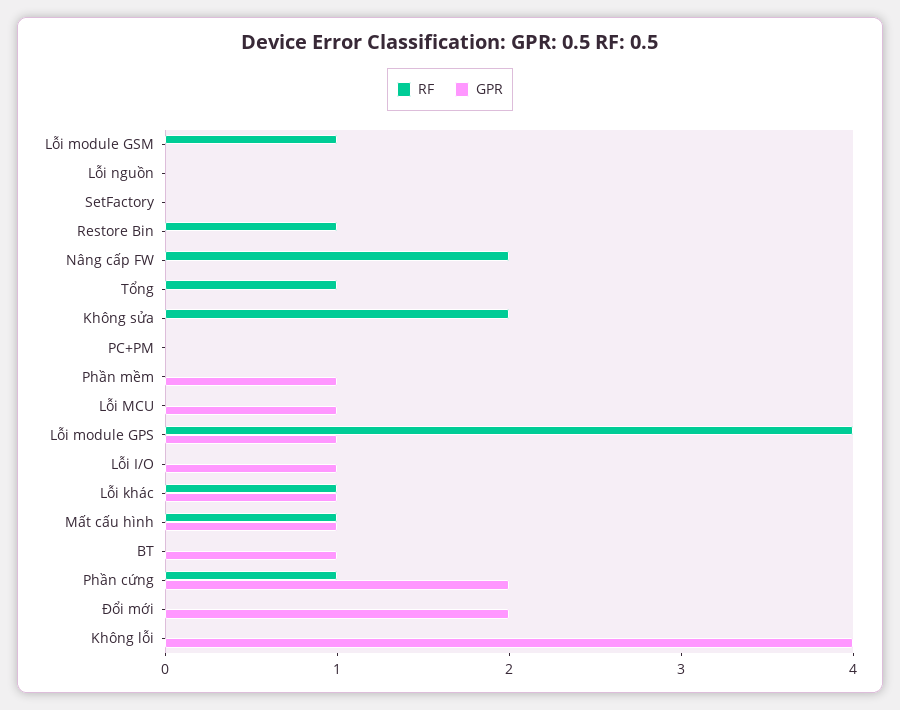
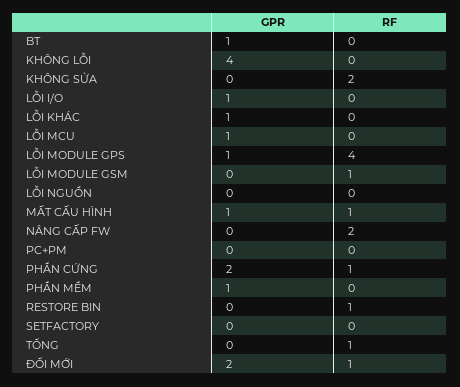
RF, Lỗi khác: 1 -> 0
RF, Đổi mới: 0 -> 1

